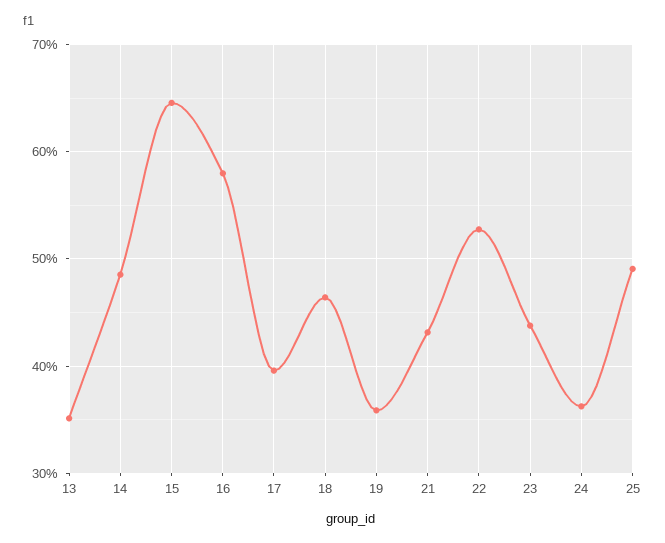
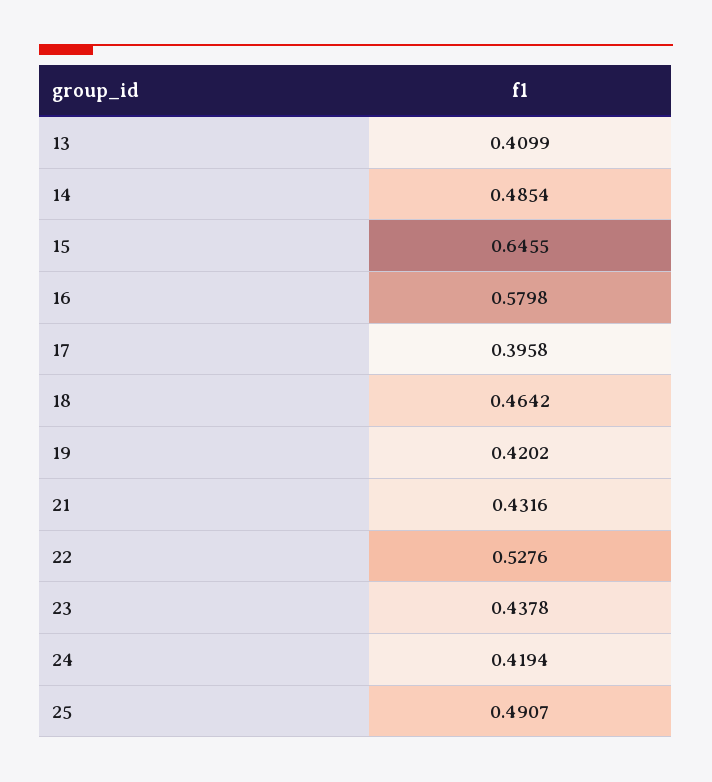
13: 0.35 -> 0.4099
19: 0.36 -> 0.4202
24: 0.36 -> 0.4194

